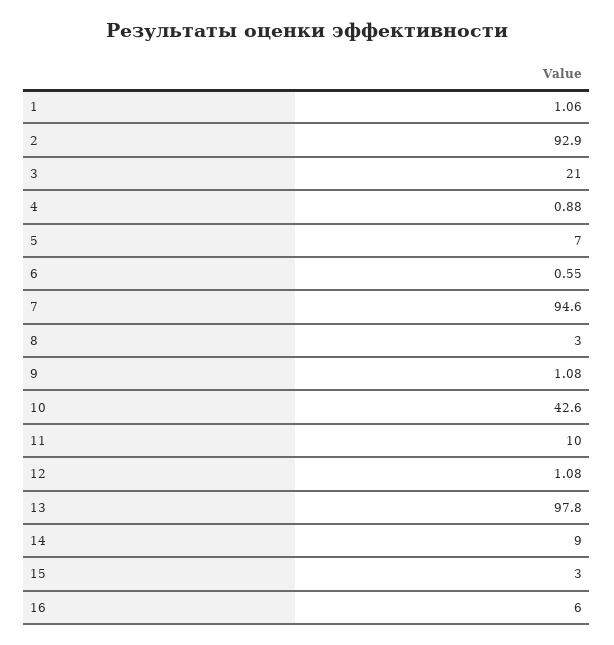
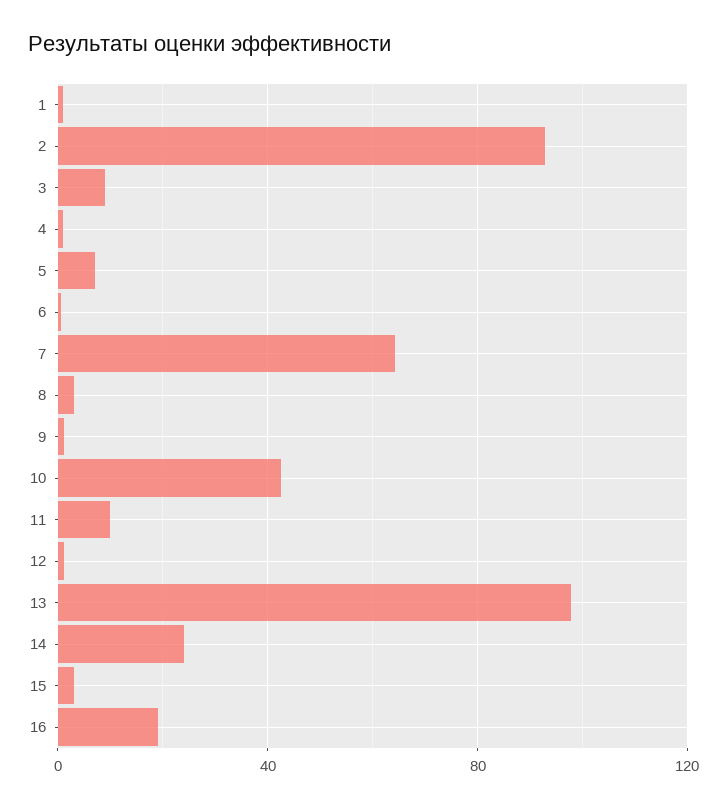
3: 21 -> 10
7: 94.6 -> 65
14: 9 -> 25
16: 6 -> 20

